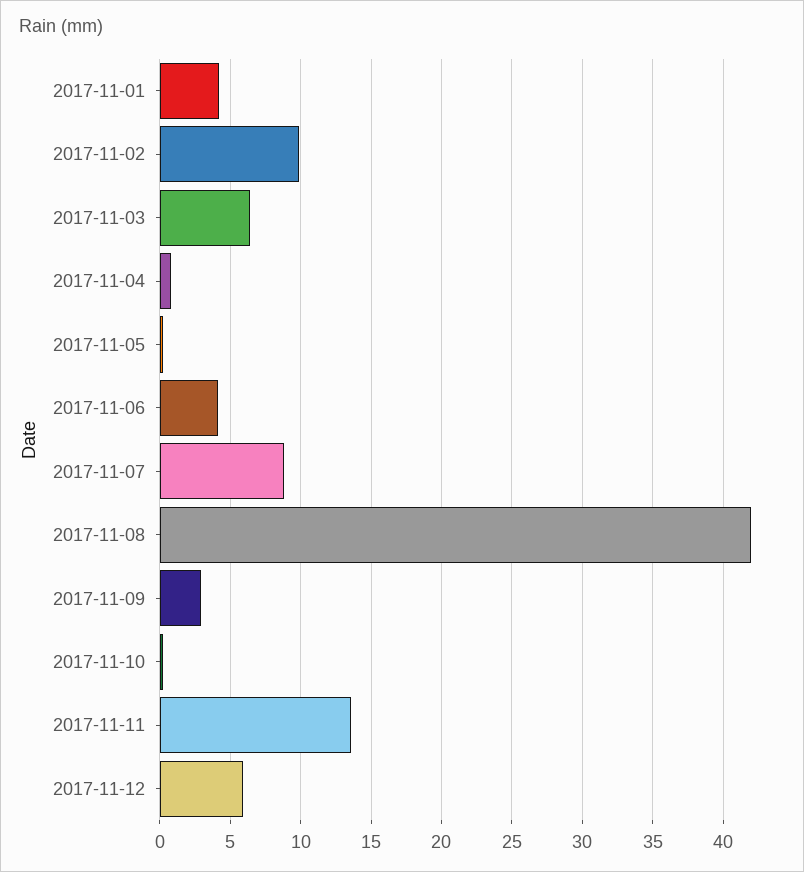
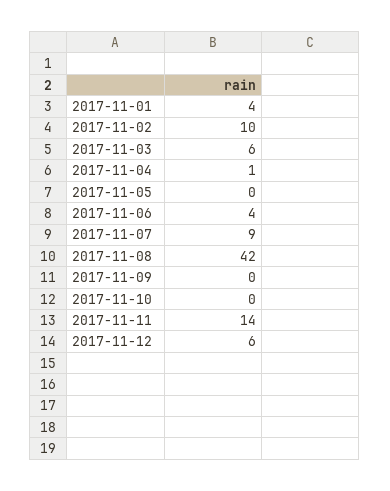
2017-11-09: 3 -> 0

